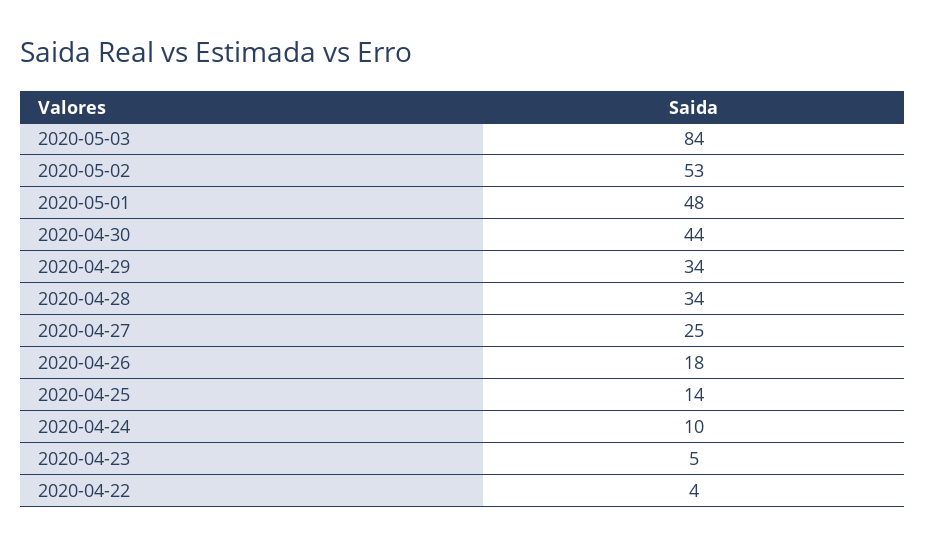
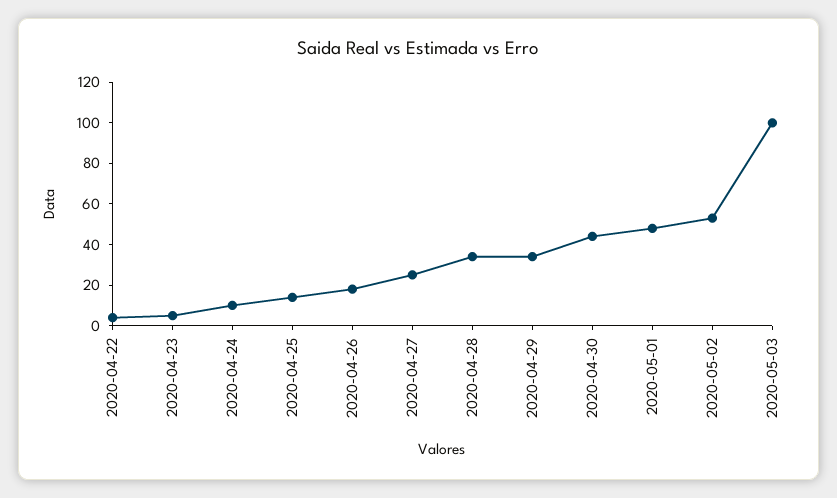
2020-05-03: 84 -> 100

